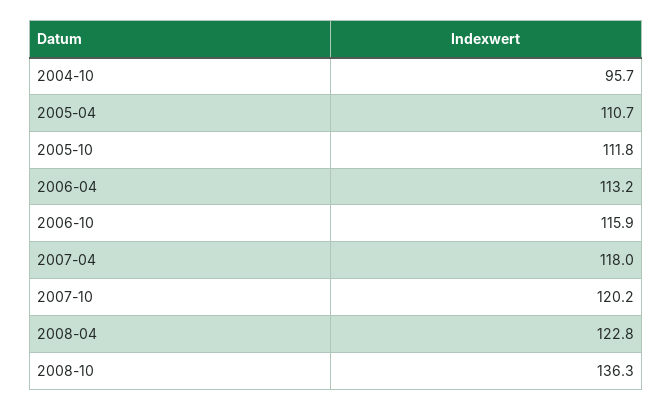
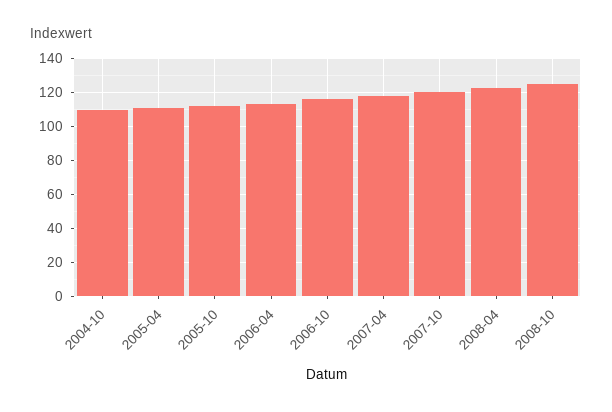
2004-10: 95.7 -> 110
2008-10: 136.3 -> 125

